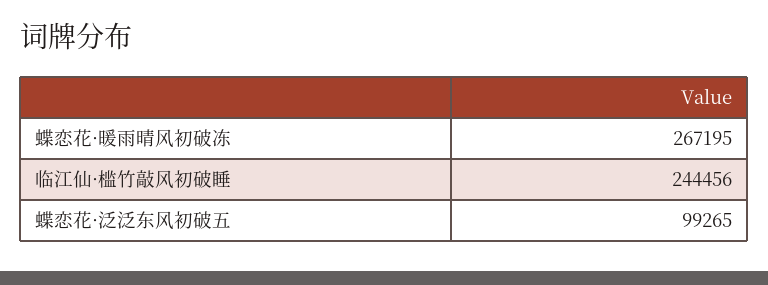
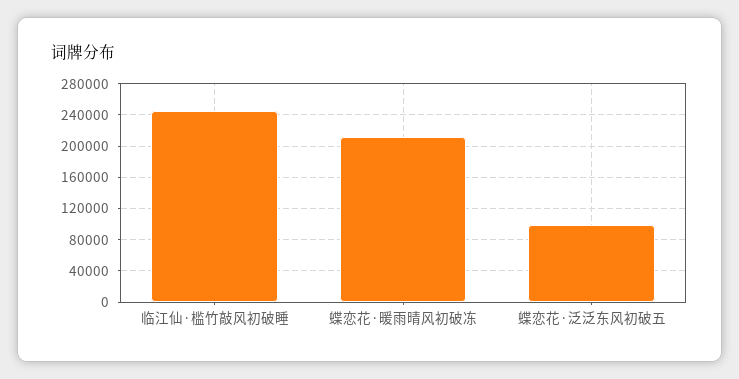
蝶恋花·暖雨晴风初破冻: 267195 -> 210000

